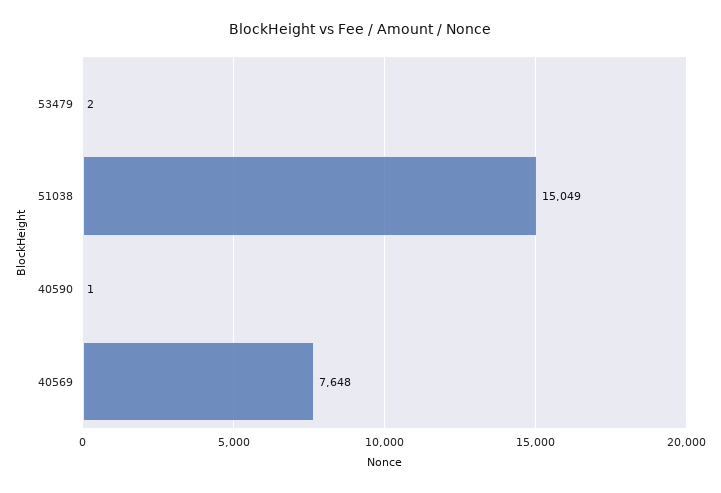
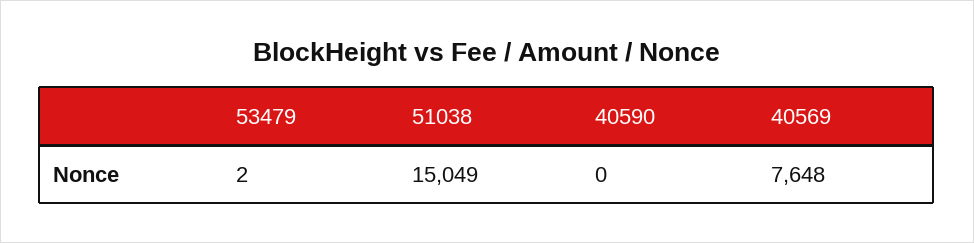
40590: 1 -> 0

